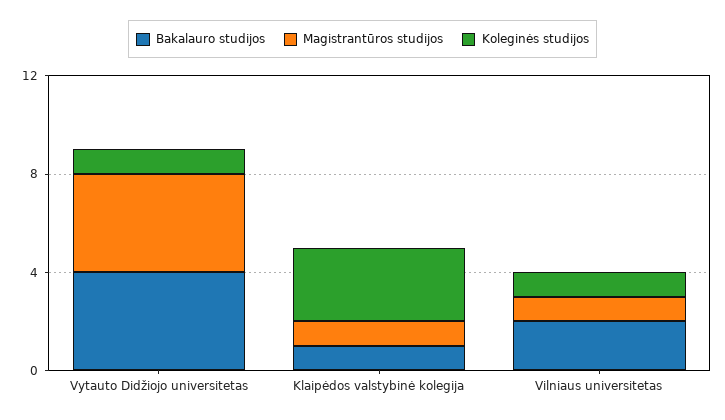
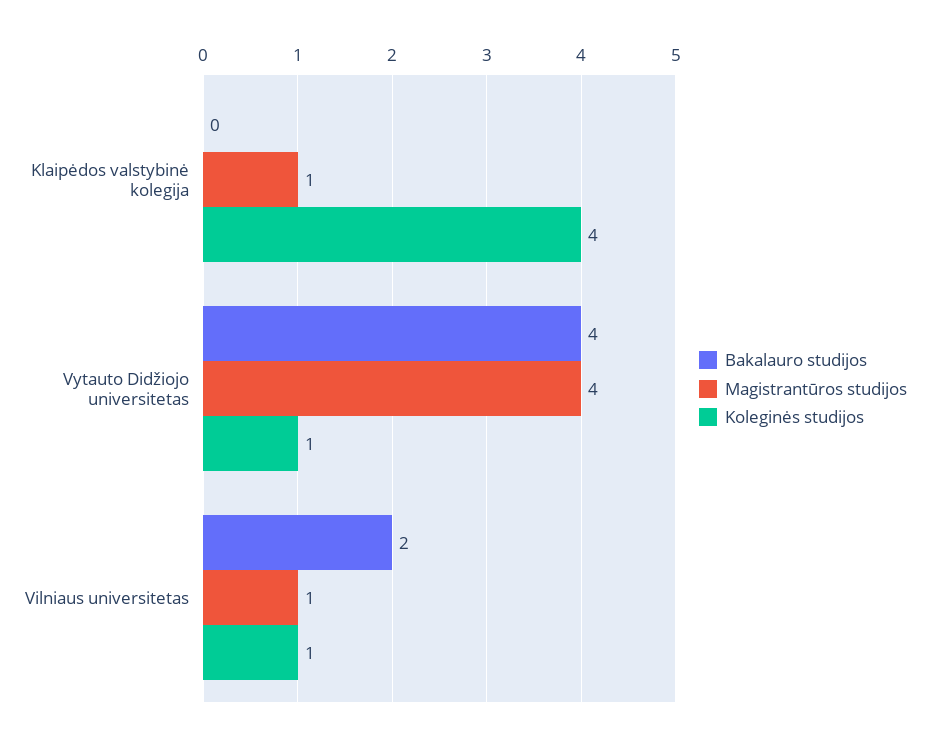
Bakalauro studijos, Klaipėdos valstybinė kolegija: 1 -> 0
Koleginės studijos, Klaipėdos valstybinė kolegija: 3 -> 4

